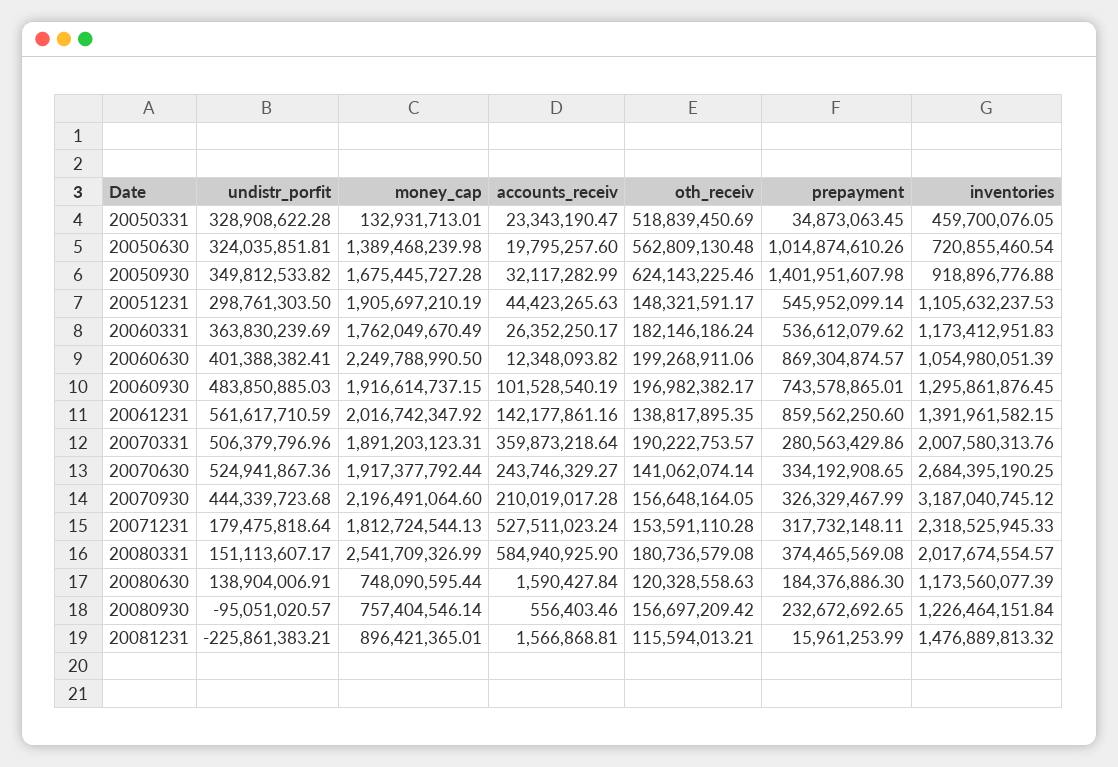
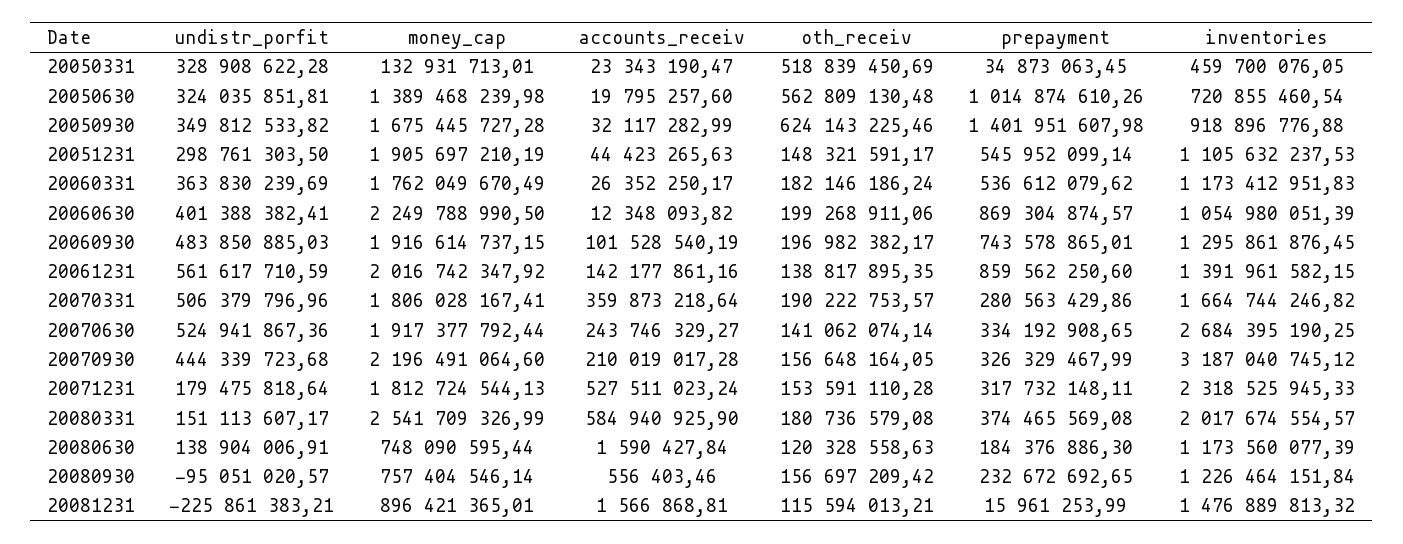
money_cap, 20070331: 1891203123.31 -> 1806028167.41
inventories, 20070331: 2007580313.76 -> 1664744246.82

